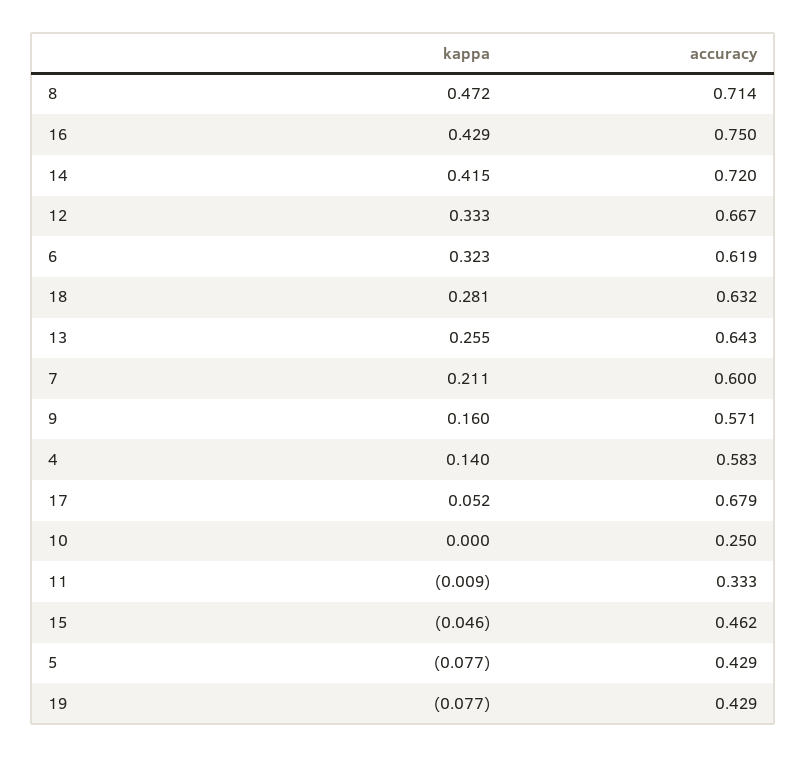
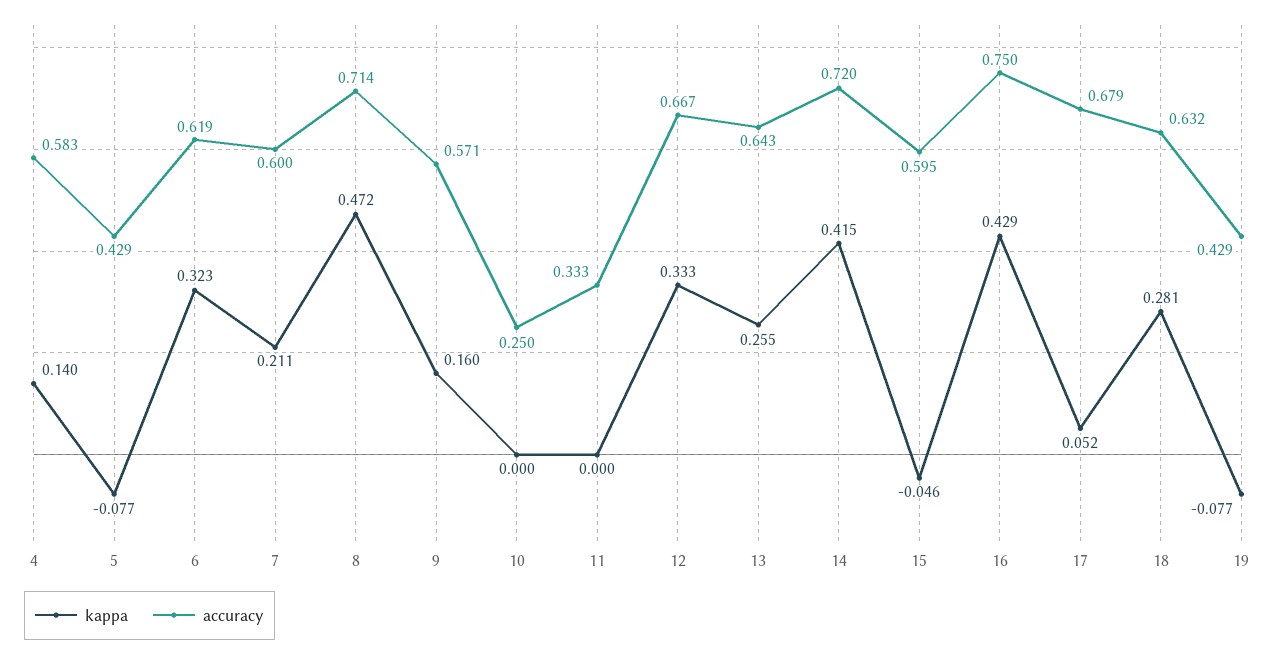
kappa, 11: -0.009 -> 0
accuracy, 15: 0.462 -> 0.595

